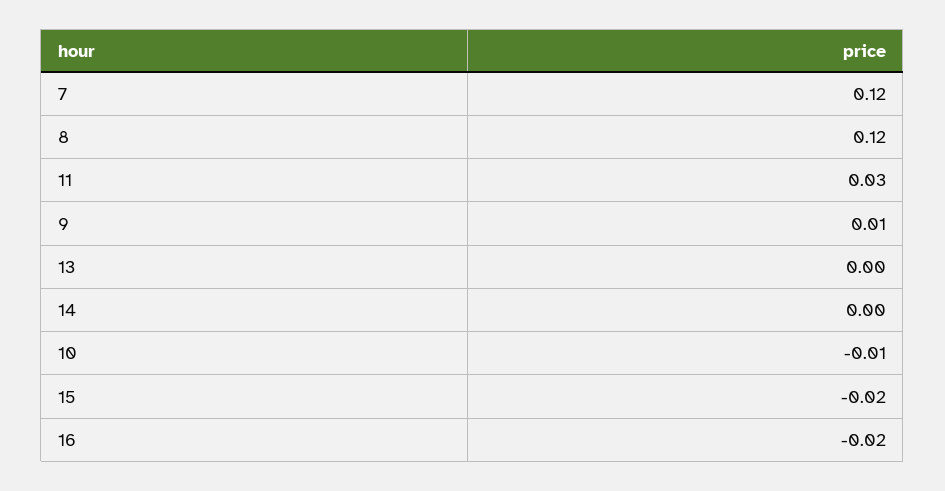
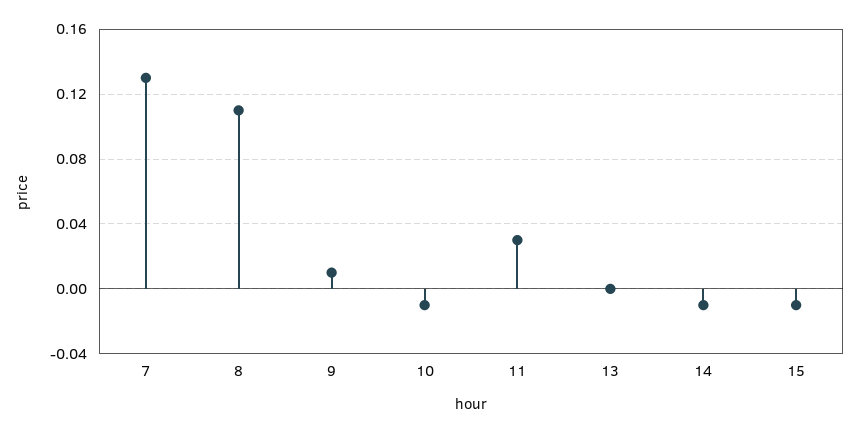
7: 0.12 -> 0.13
8: 0.12 -> 0.11
14: 0 -> -0.01
15: -0.02 -> -0.01
16: -0.02 -> none

